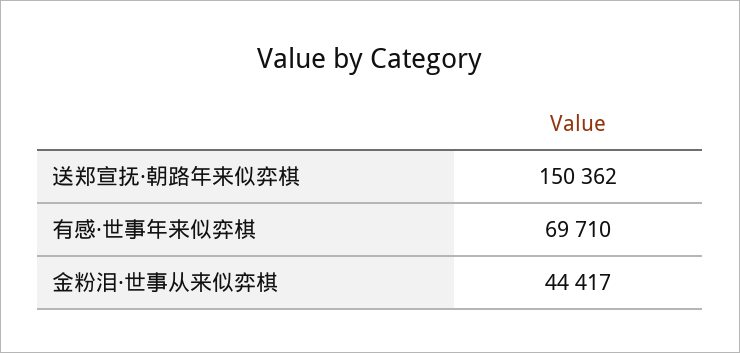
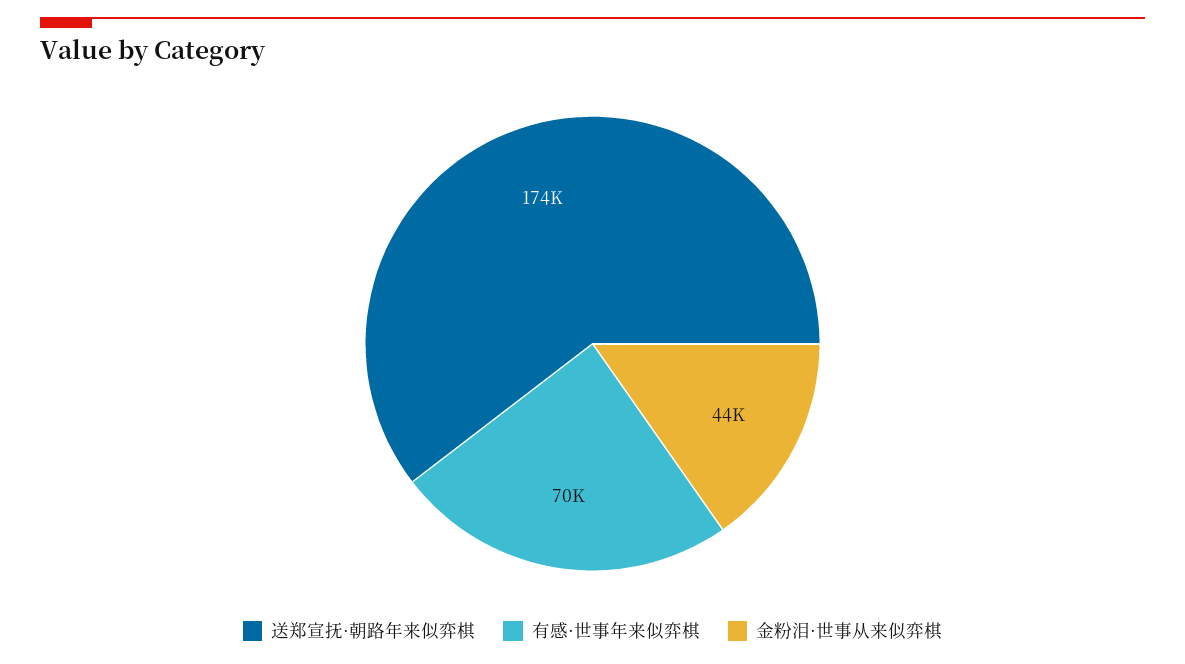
送郑宣抚·朝路年来似弈棋: 150362 -> 174000

